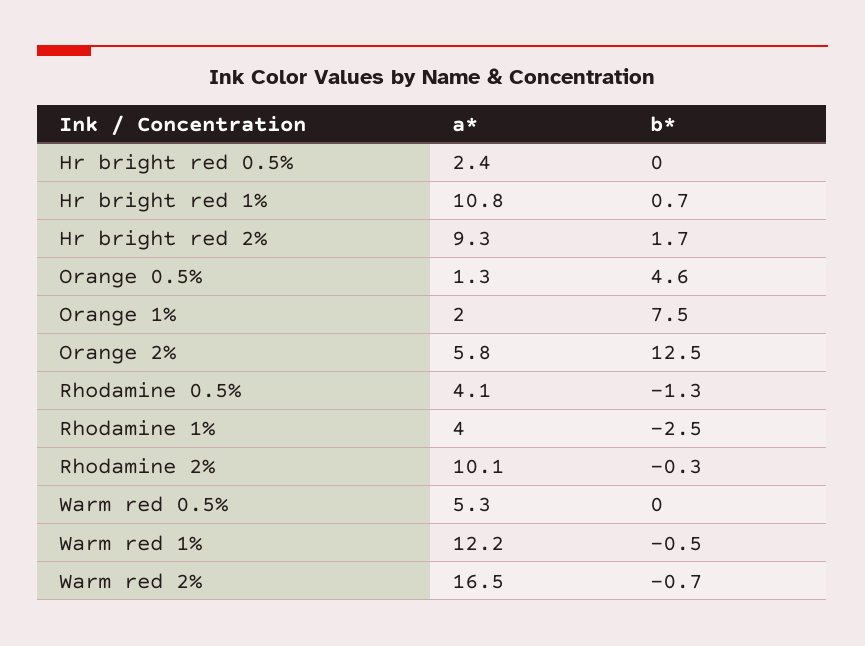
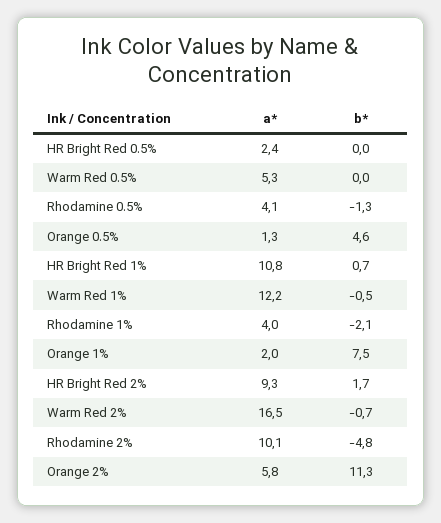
b*, Orange 2%: 12.5 -> 11.3
b*, Rhodamine 1%: -2.5 -> -2.1
b*, Rhodamine 2%: -0.3 -> -4.8

